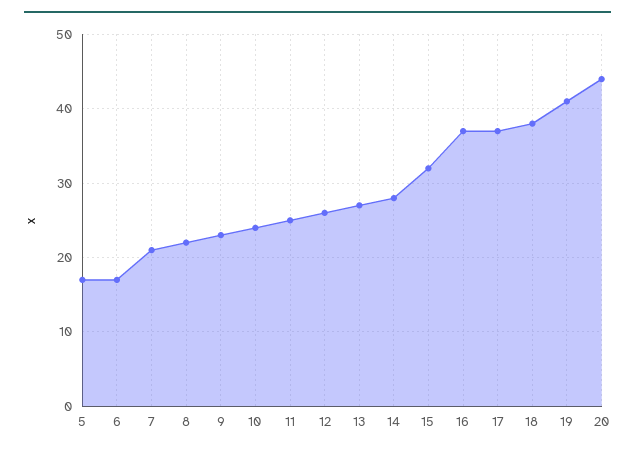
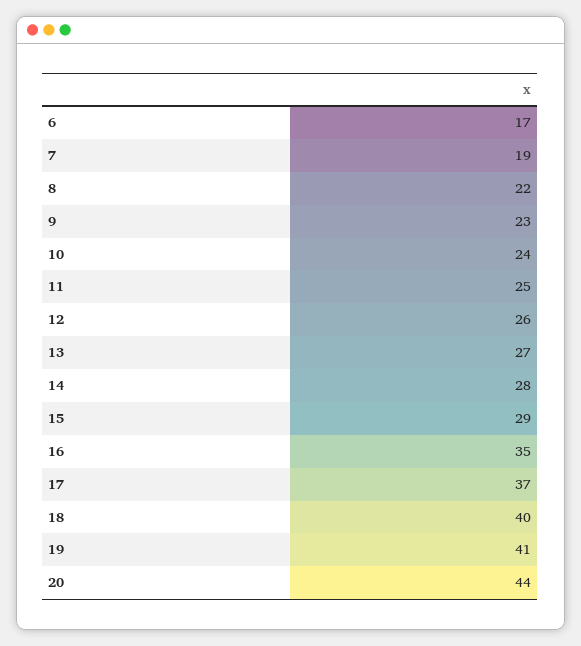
5: 17 -> none
7: 21 -> 19
15: 32 -> 29
16: 37 -> 35
18: 38 -> 40

